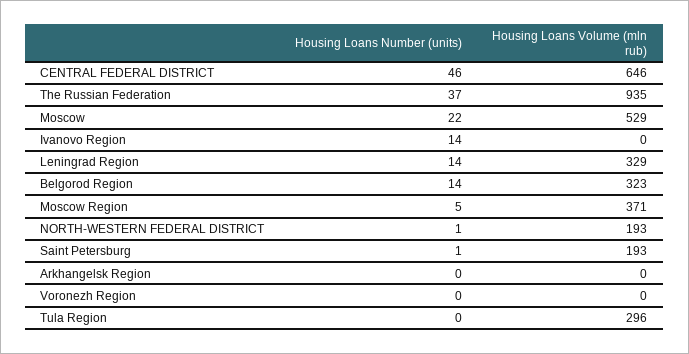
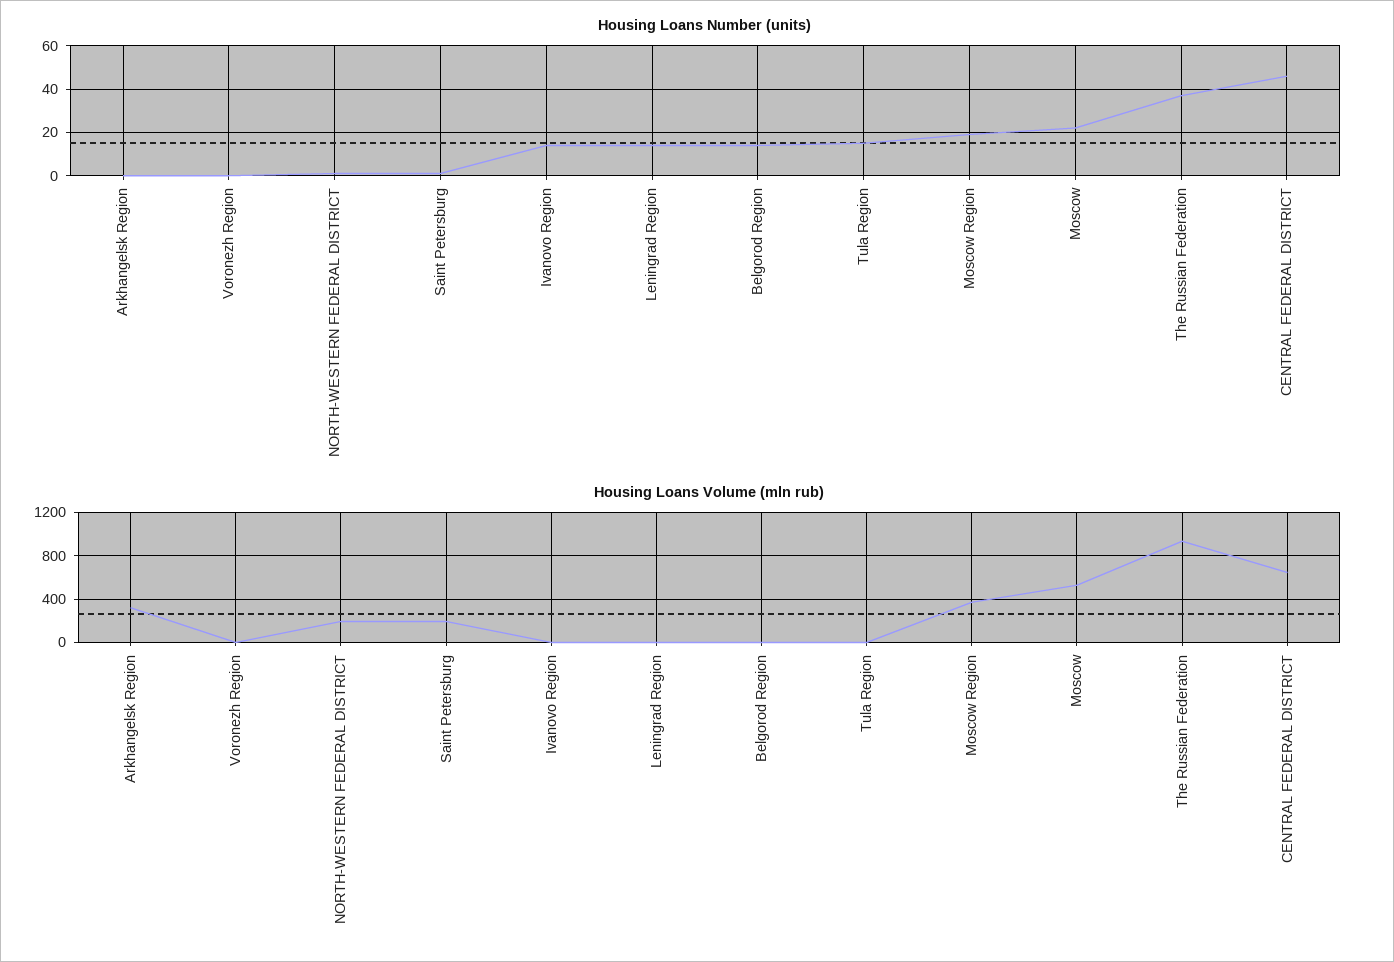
Housing Loans Volume (mln rub), Leningrad Region: 329 -> 0
Housing Loans Volume (mln rub), Belgorod Region: 323 -> 0
Housing Loans Number (units), Moscow Region: 5 -> 20
Housing Loans Volume (mln rub), Arkhangelsk Region: 0 -> 300
Housing Loans Number (units), Tula Region: 0 -> 15
Housing Loans Volume (mln rub), Tula Region: 296 -> 0

